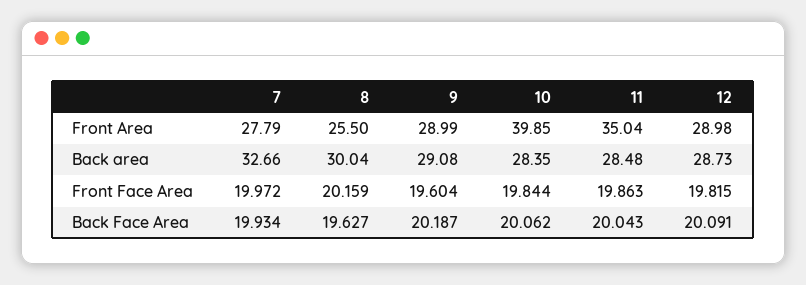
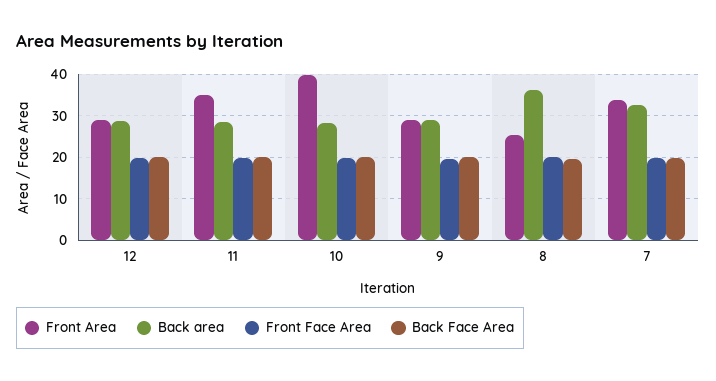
Front Area, 7: 27.79 -> 34
Back area, 8: 30.04 -> 36

